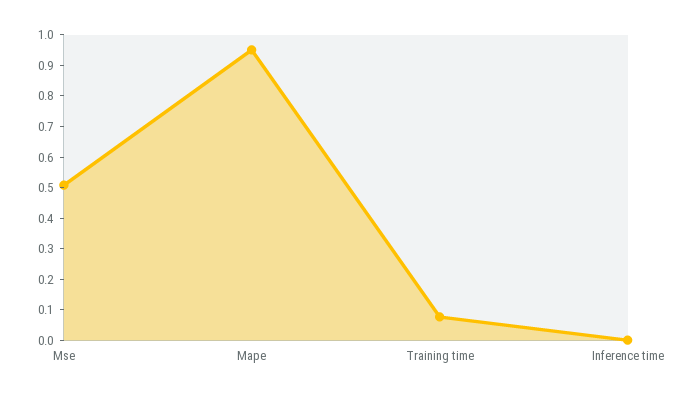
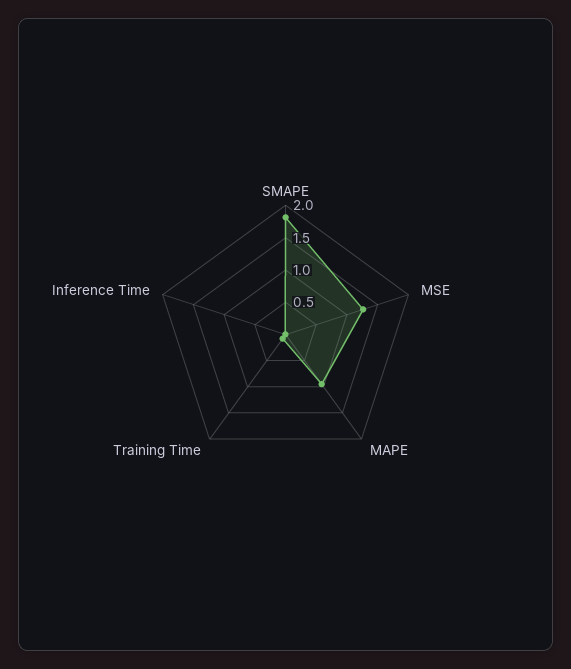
Mse: 0.5 -> 1.25
SMAPE: none -> 1.75

